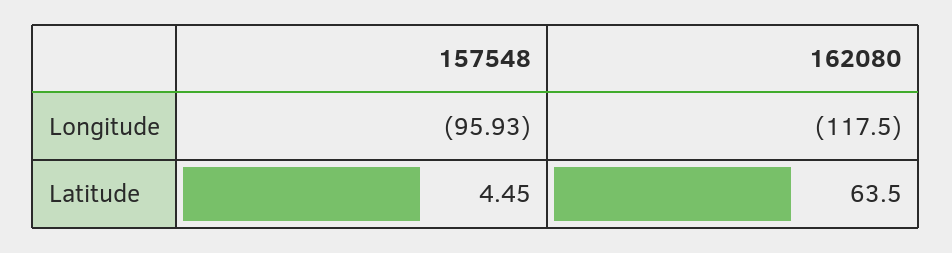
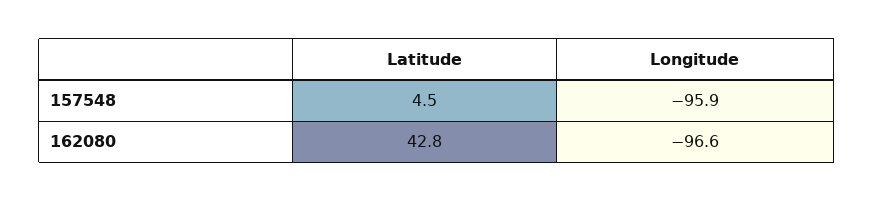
162080, Longitude: -117.5 -> -96.6
162080, Latitude: 63.5 -> 42.8

